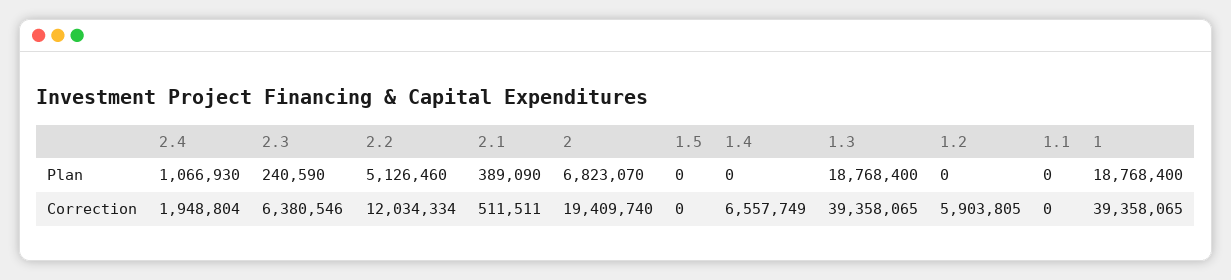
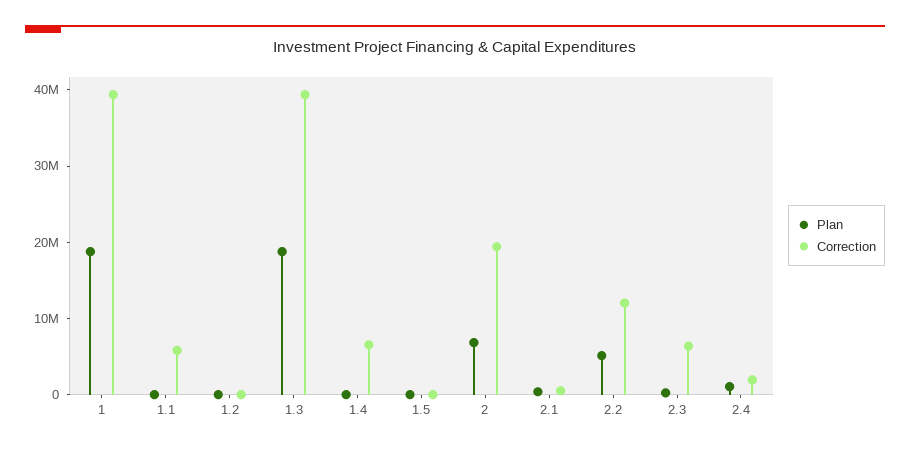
Correction, 1.2: 5903805 -> 0
Correction, 1.1: 0 -> 6000000

